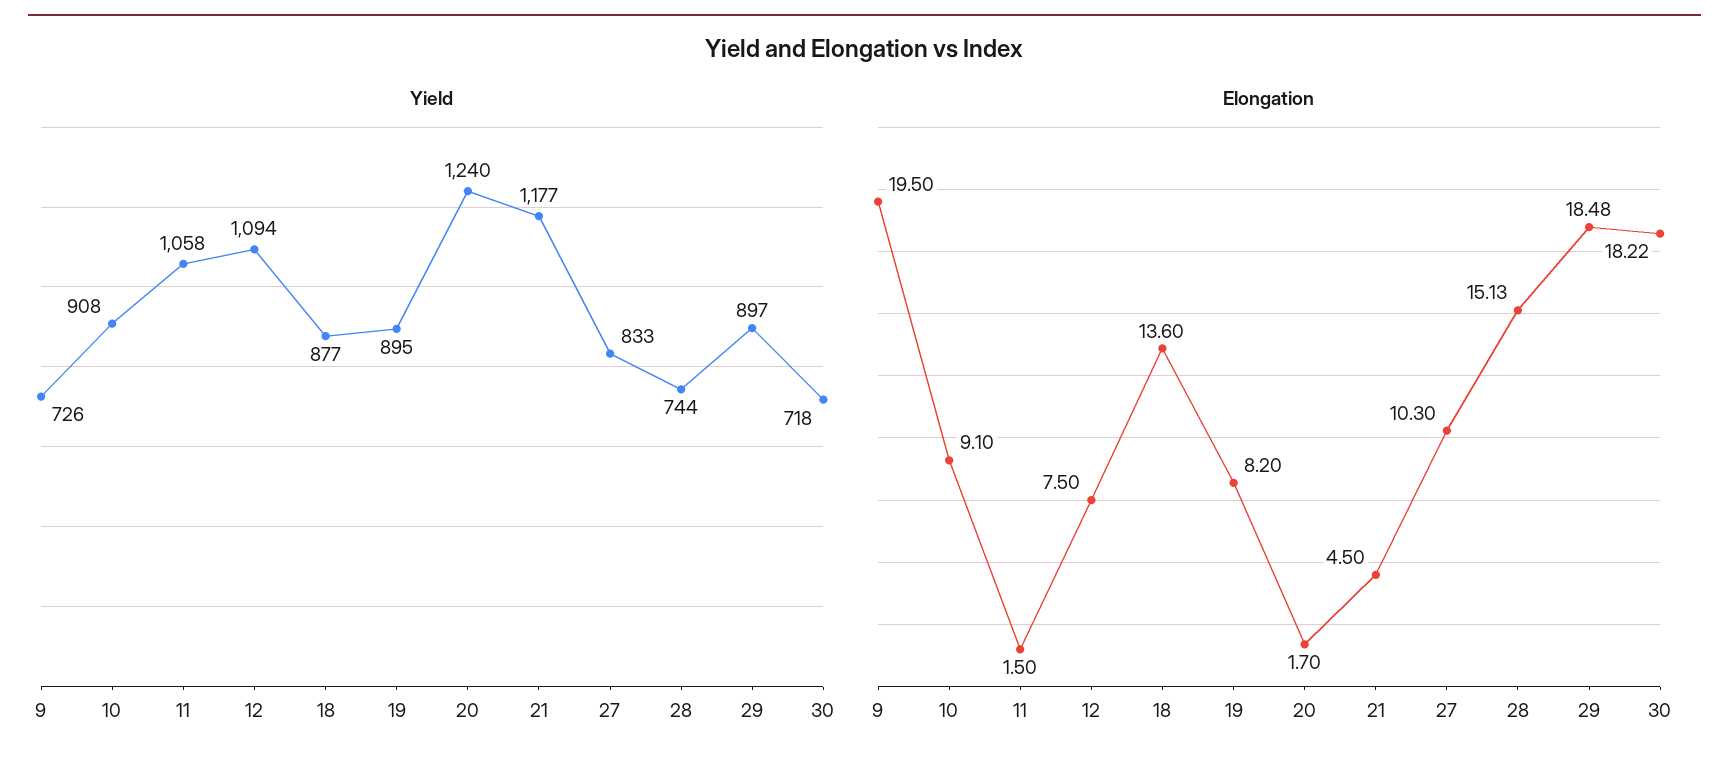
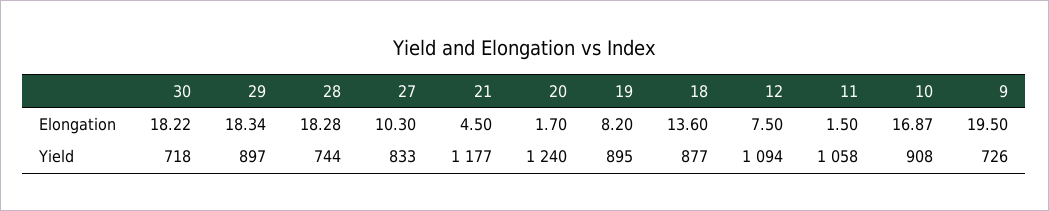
Elongation, 10: 9.1 -> 16.87
Elongation, 28: 15.13 -> 18.28
Elongation, 29: 18.48 -> 18.34

